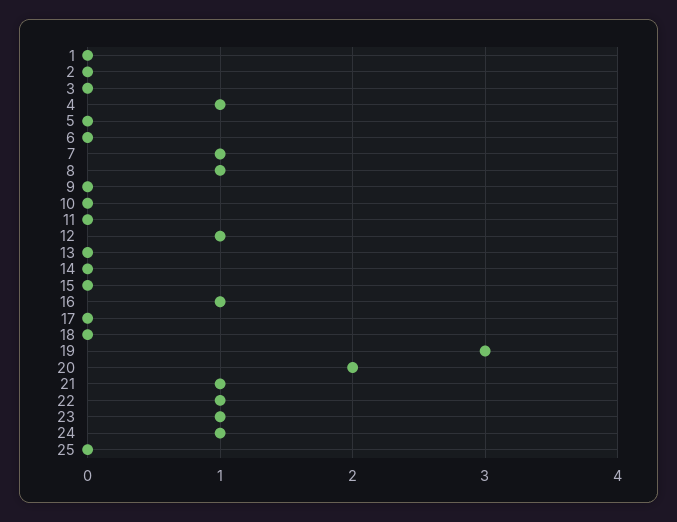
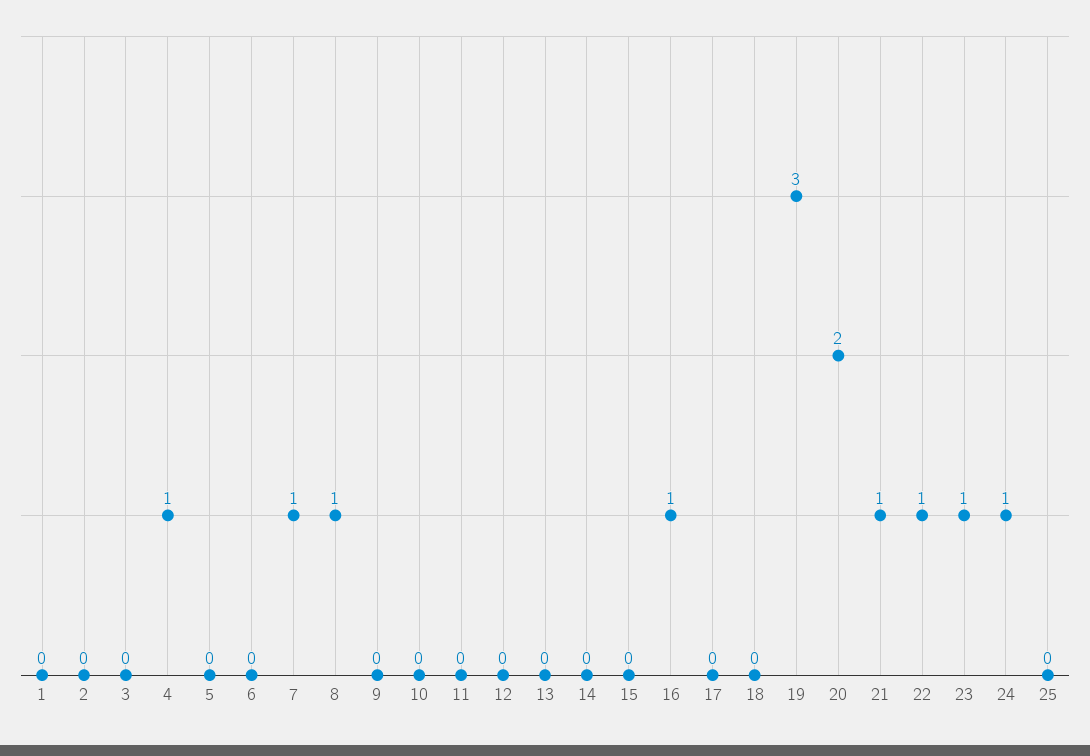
12: 1 -> 0

